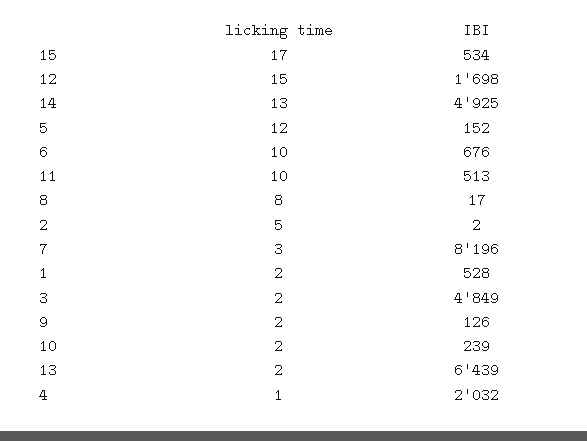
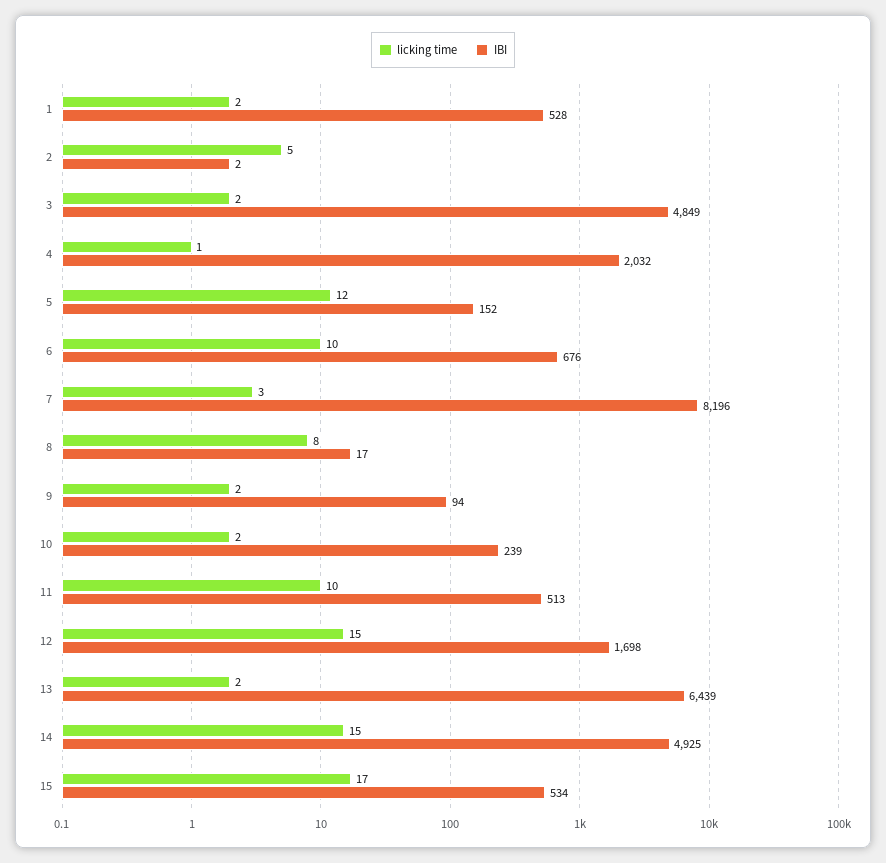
licking time, 14: 13 -> 15
IBI, 9: 126 -> 94

